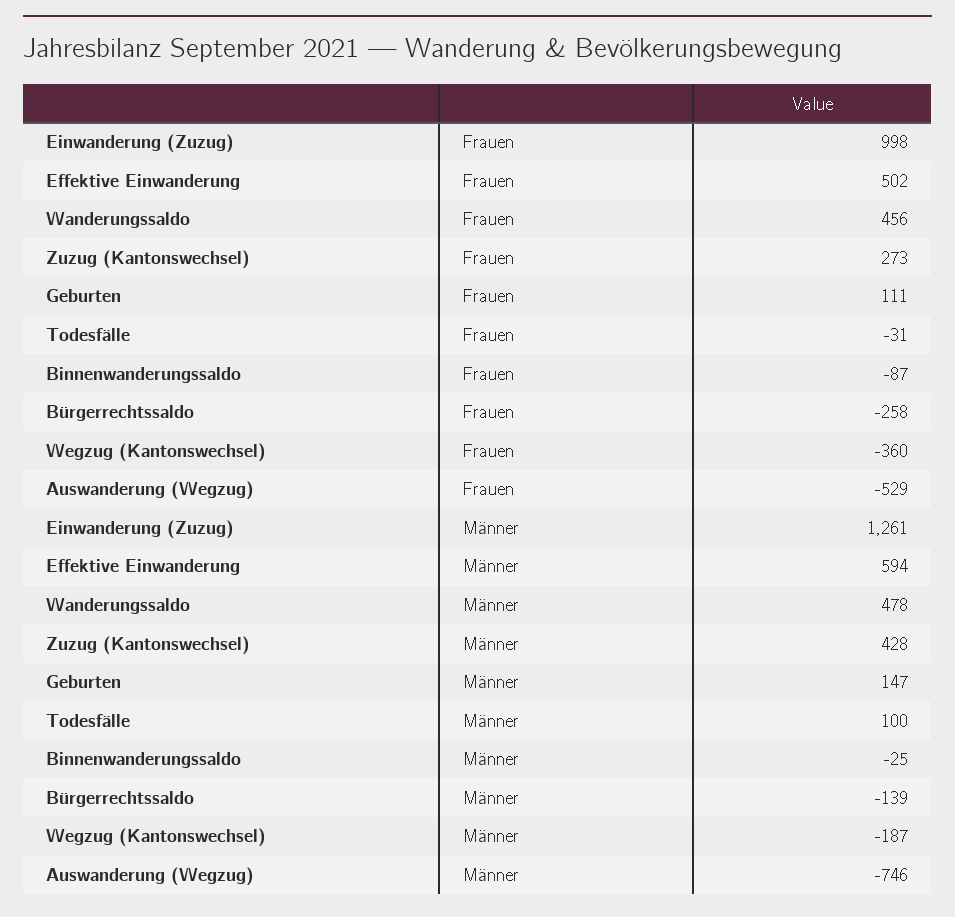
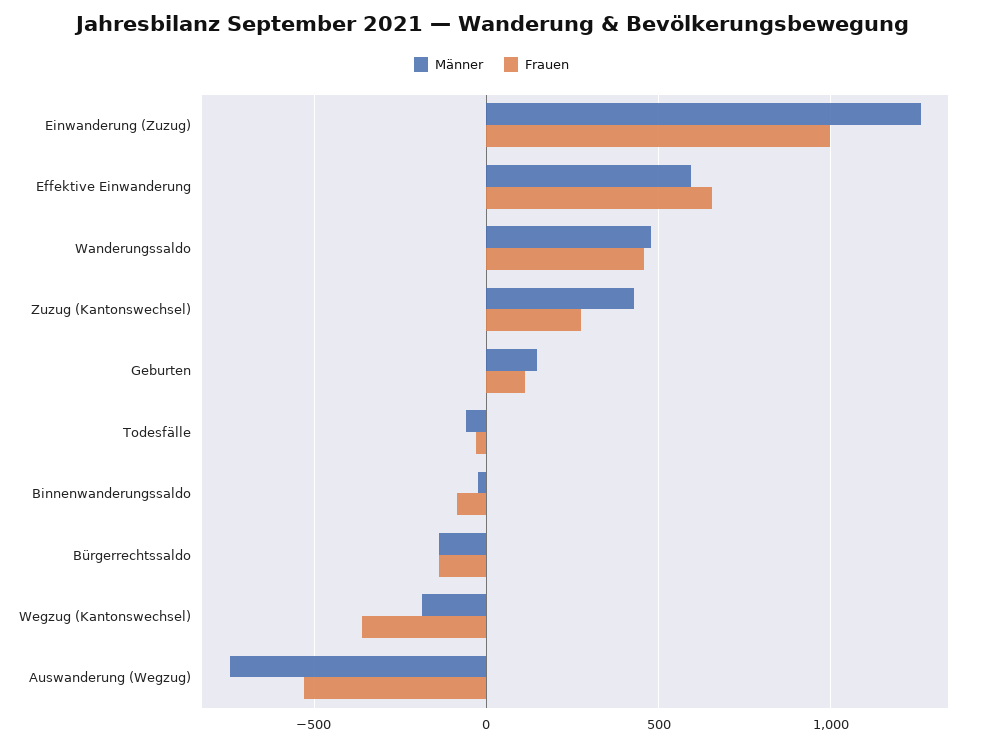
Frauen, Effektive Einwanderung: 502 -> 650
Frauen, Bürgerrechtssaldo: -258 -> -150
Männer, Todesfälle: 100 -> -50

